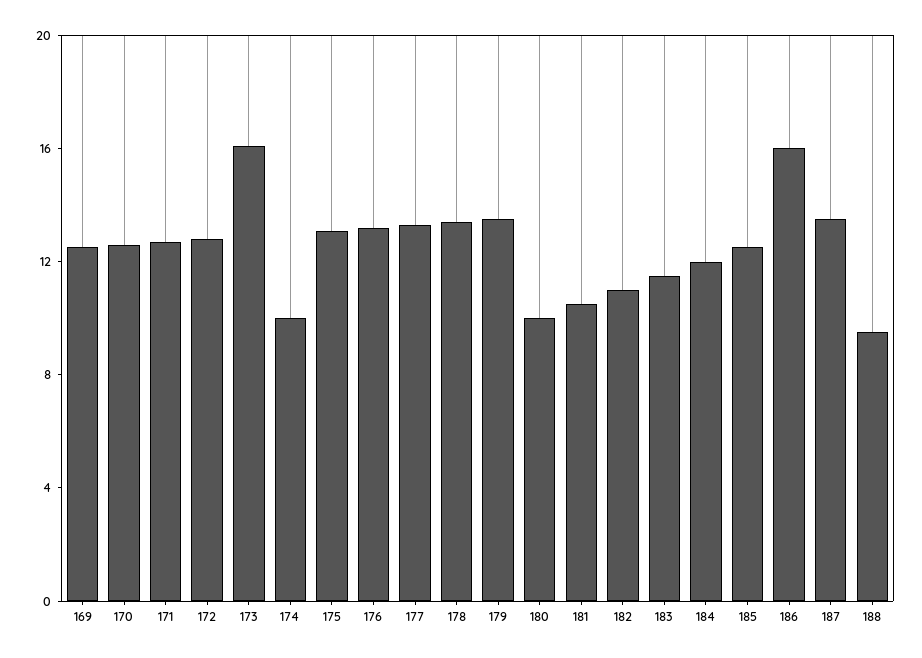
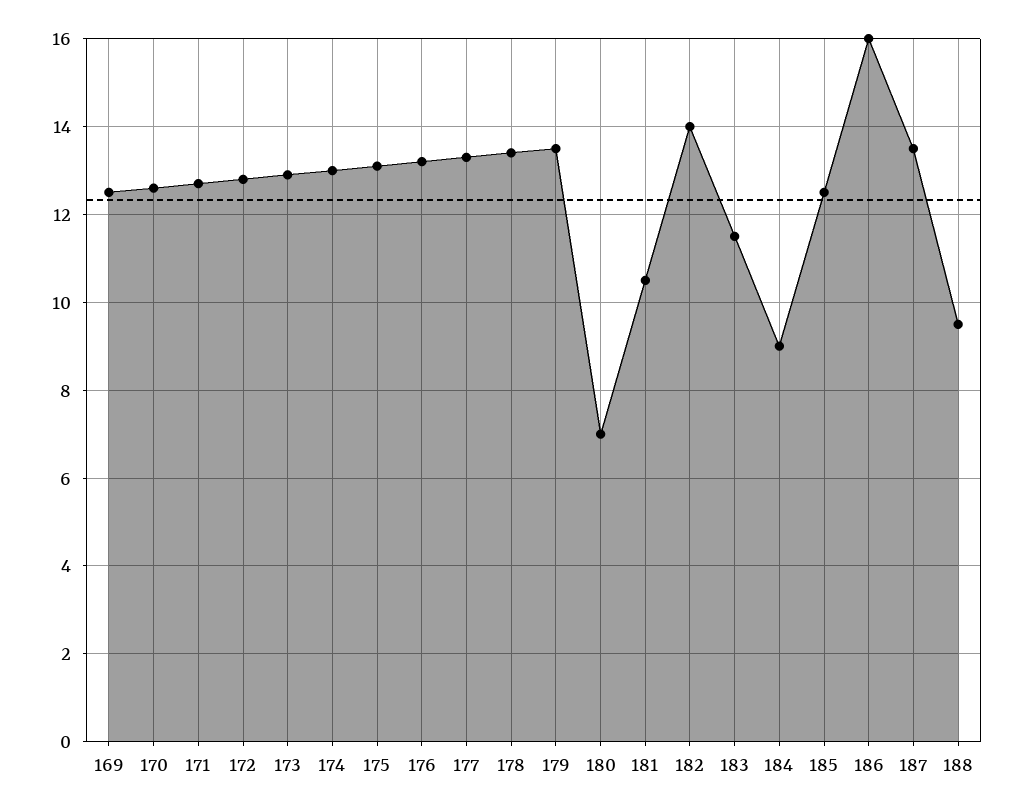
173: 16 -> 13
174: 10 -> 13
180: 10 -> 7
182: 11 -> 14
184: 12 -> 9

